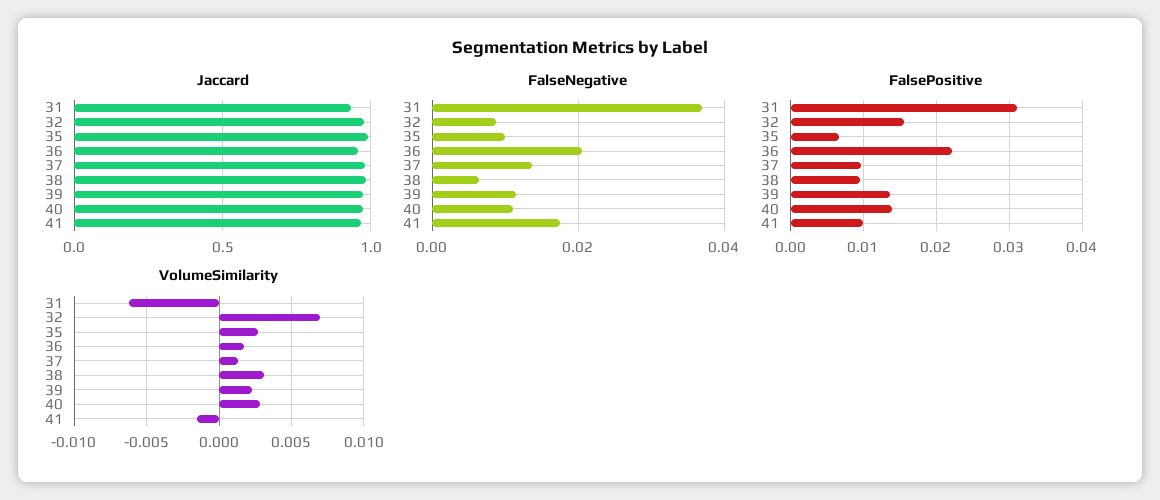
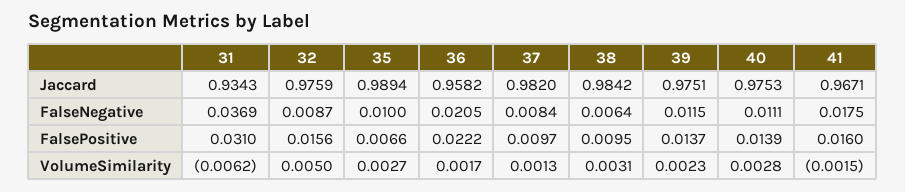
FalseNegative, 37: 0.014 -> 0.0084
FalsePositive, 41: 0.01 -> 0.016
VolumeSimilarity, 32: 0.007 -> 0.005

